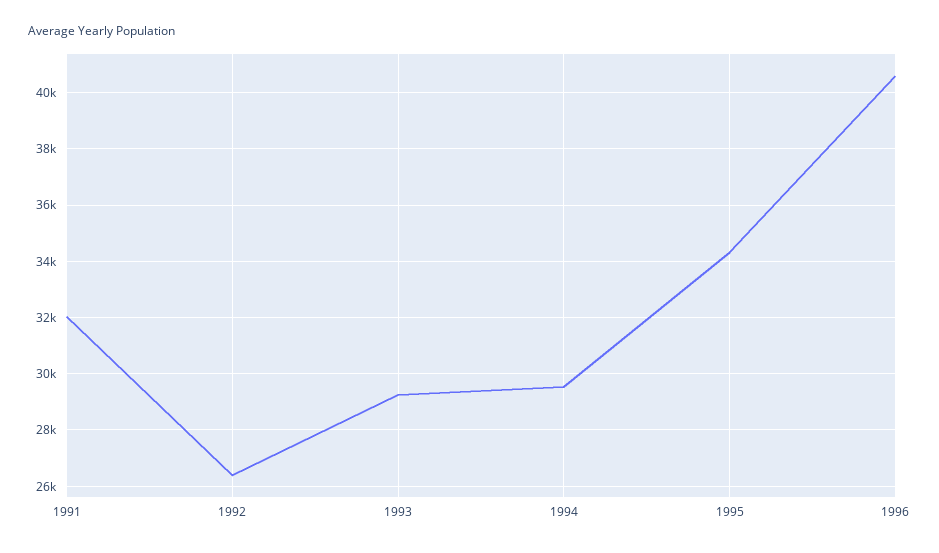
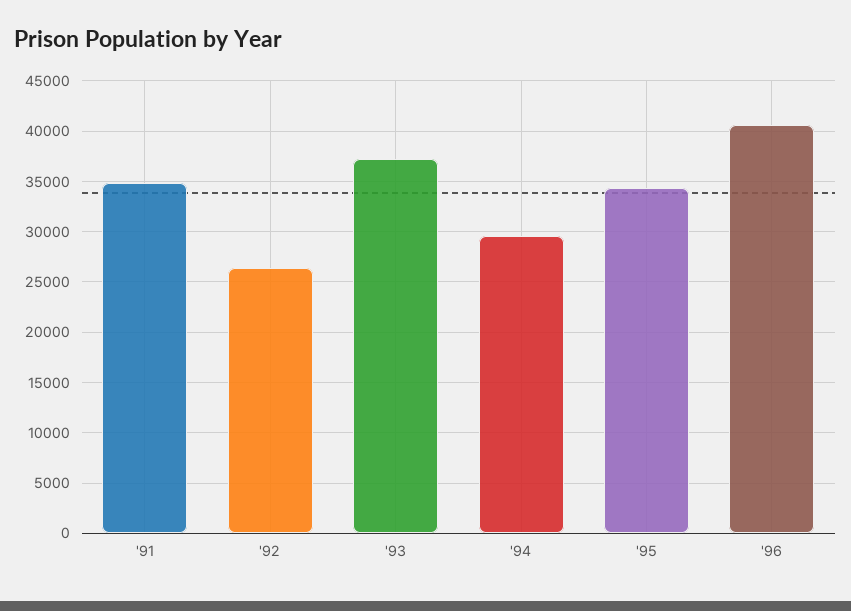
1991: 32000 -> 35000
1993: 29250 -> 37000

